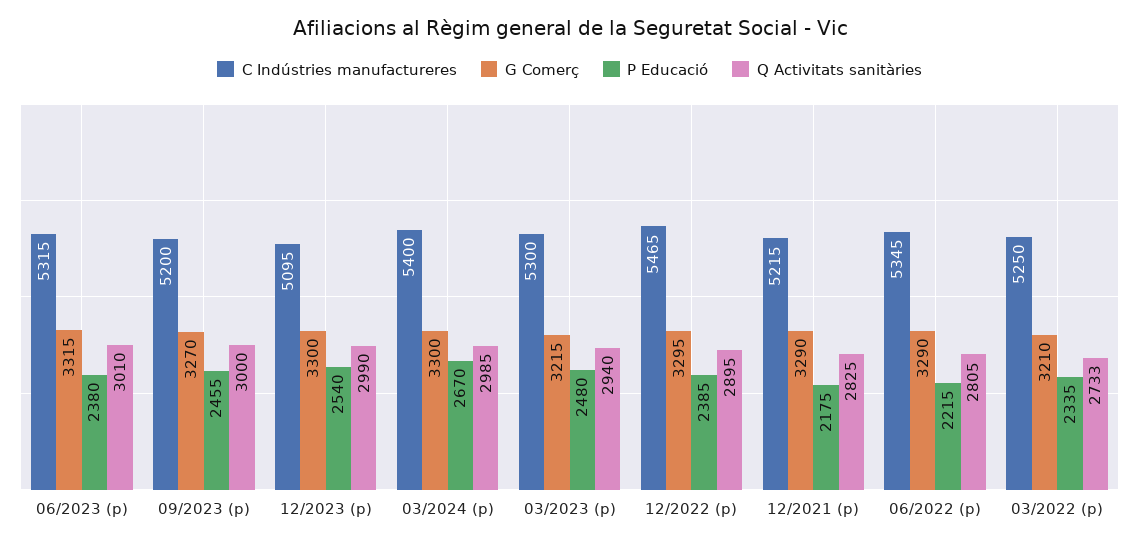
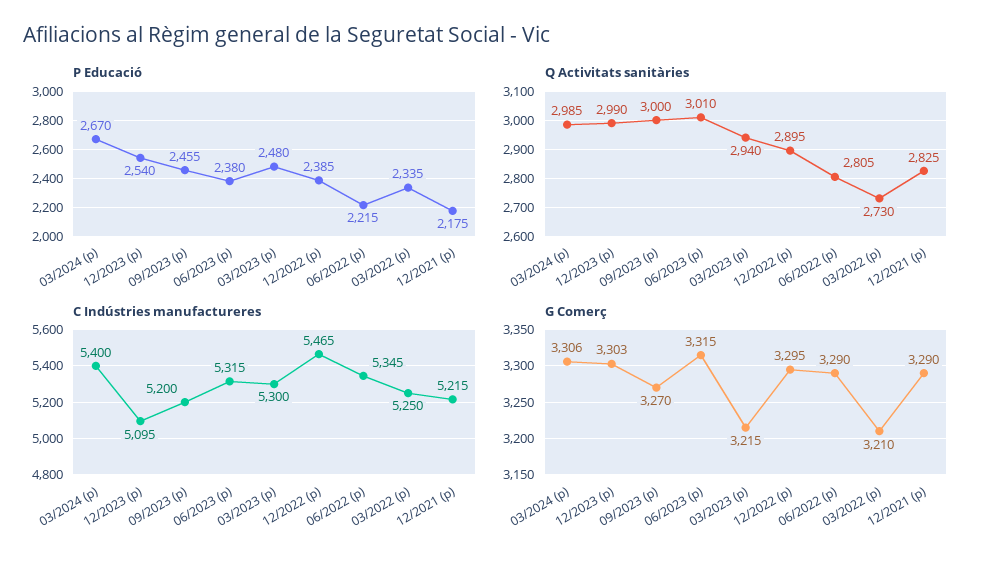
G Comerç, 12/2023 (p): 3300 -> 3303
G Comerç, 03/2024 (p): 3300 -> 3306
Q Activitats sanitàries, 03/2022 (p): 2733 -> 2730

